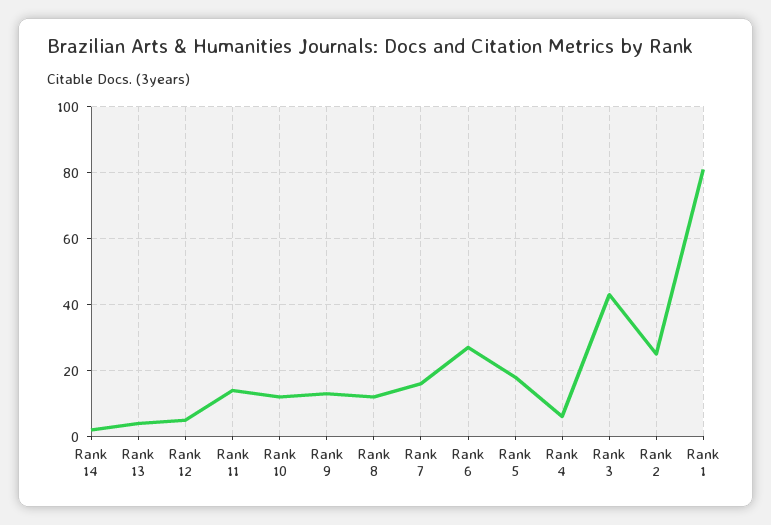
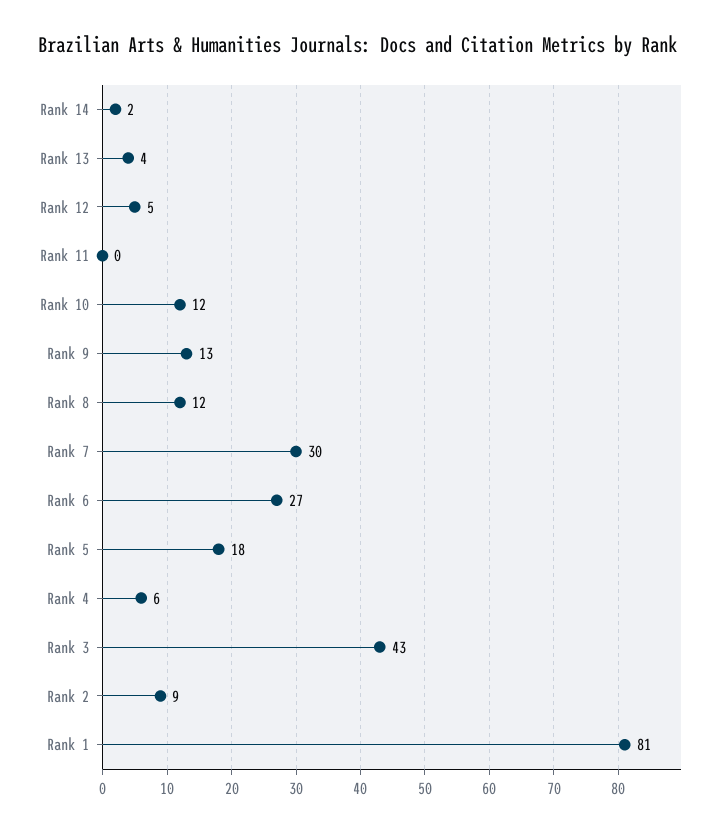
Rank 11: 15 -> 0
Rank 7: 15 -> 30
Rank 2: 25 -> 9

